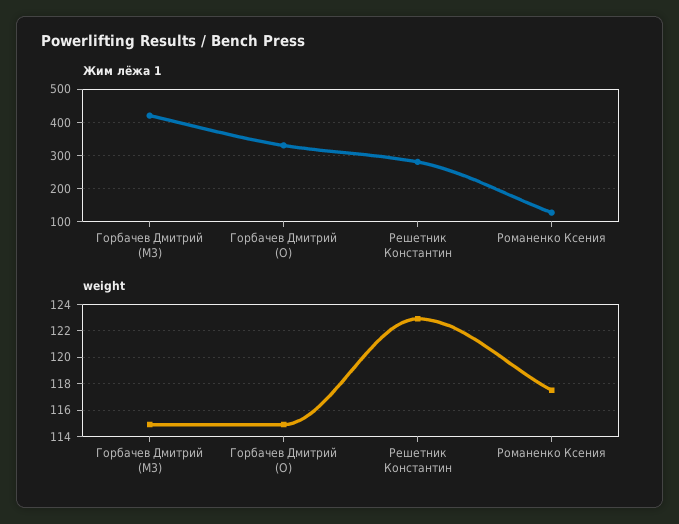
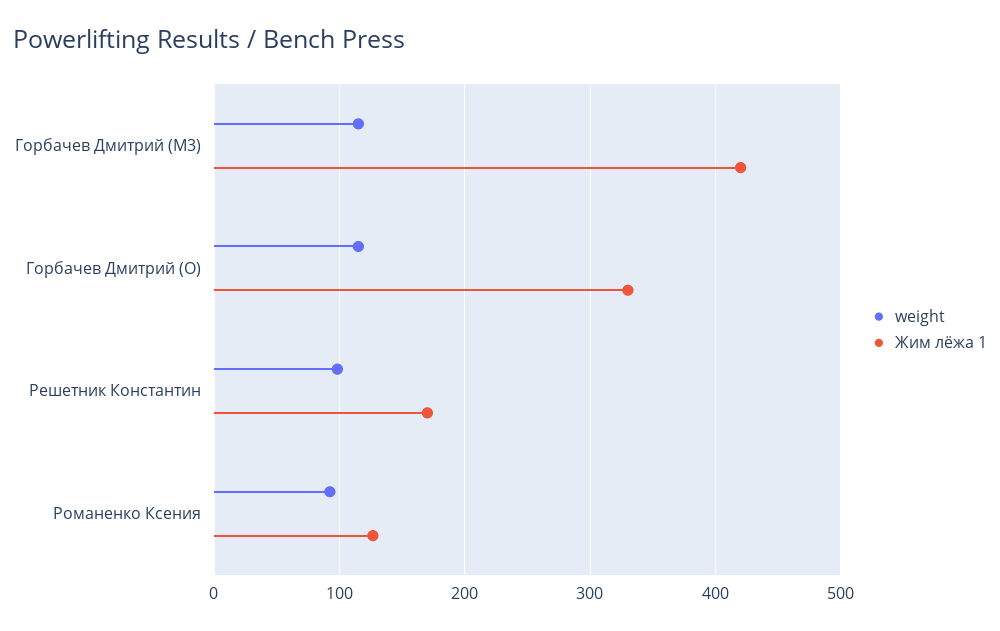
Жим лёжа 1, Решетник Константин: 280 -> 170
weight, Решетник Константин: 123 -> 100
weight, Романенко Ксения: 117.5 -> 90

